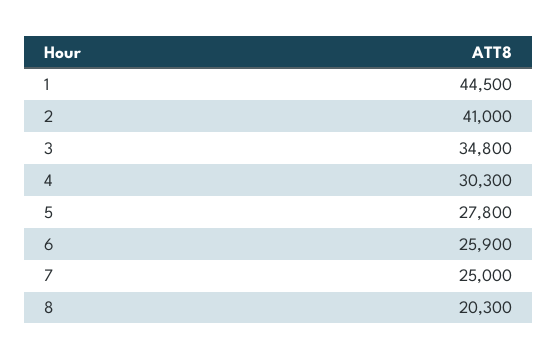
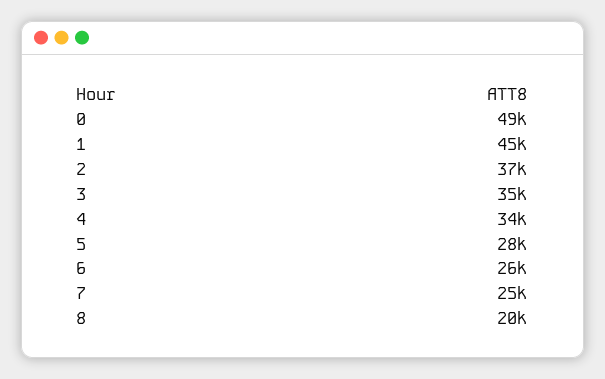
2: 41000 -> 37000
4: 30300 -> 34000
0: none -> 49000

